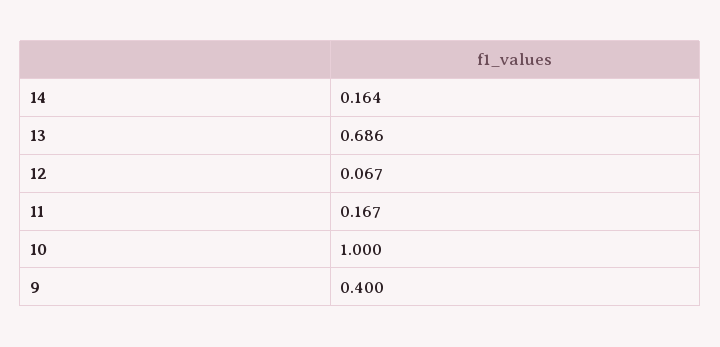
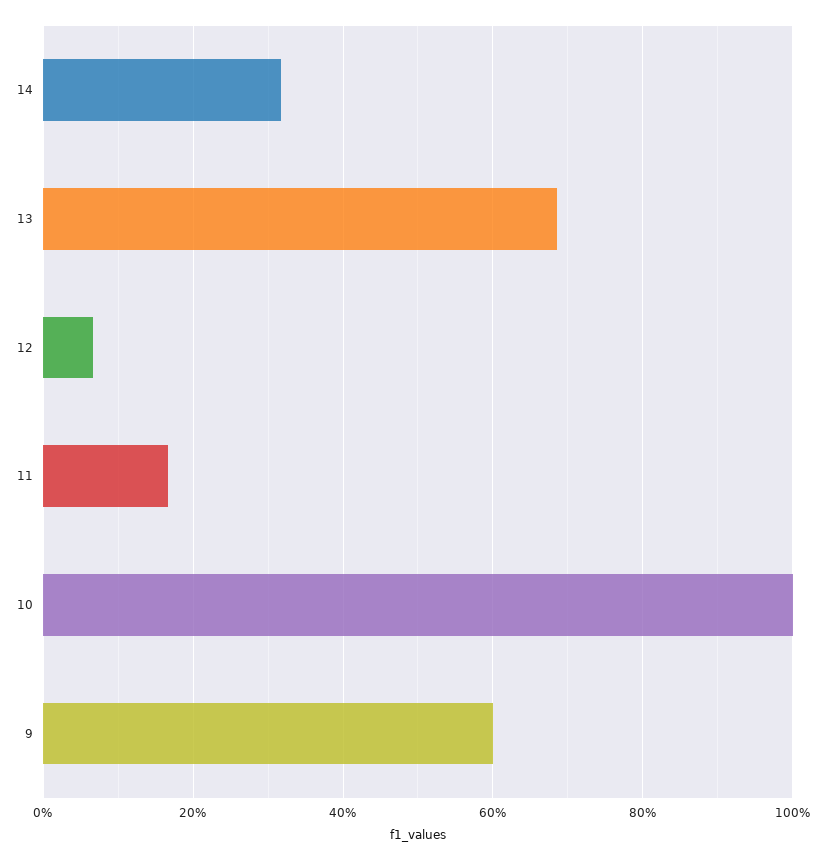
14: 0.164 -> 0.32
9: 0.4 -> 0.6

